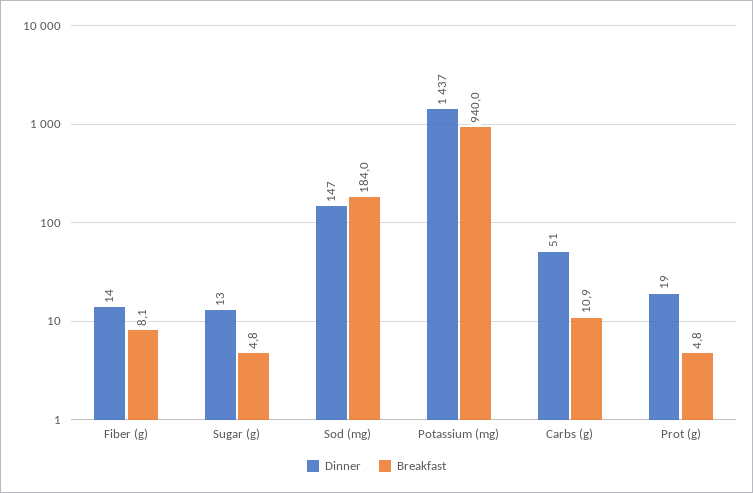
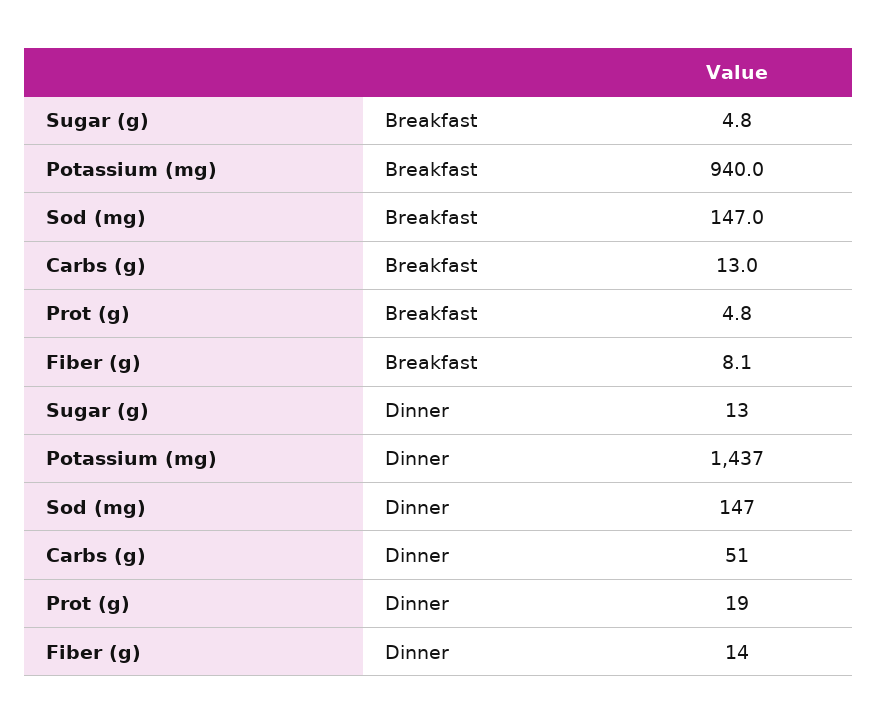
Breakfast, Sod (mg): 184 -> 147
Breakfast, Carbs (g): 10.9 -> 13

